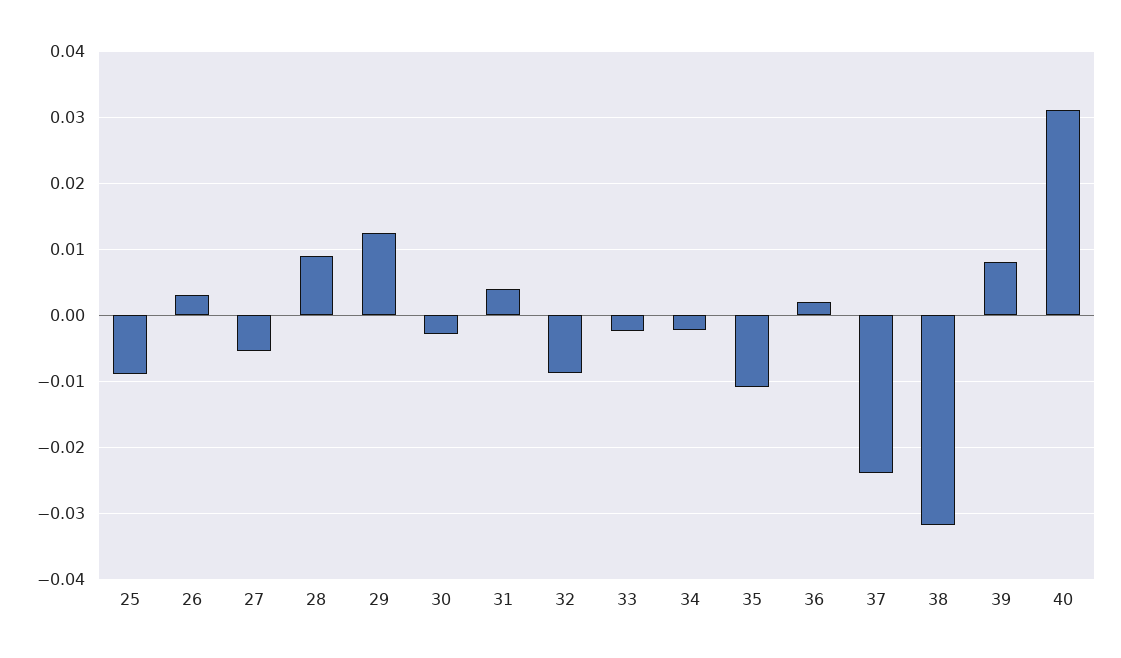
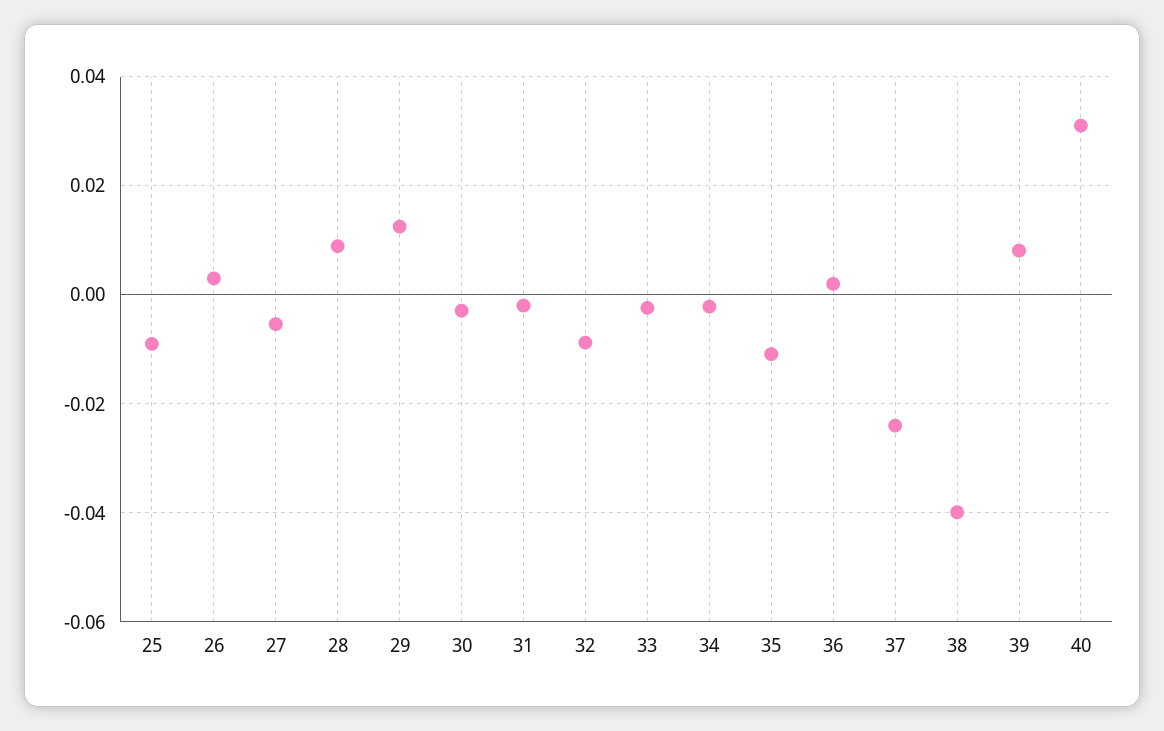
31: 0.004 -> -0.002
38: -0.032 -> -0.04

